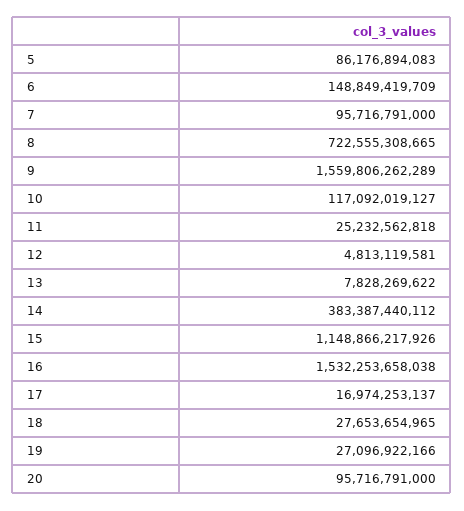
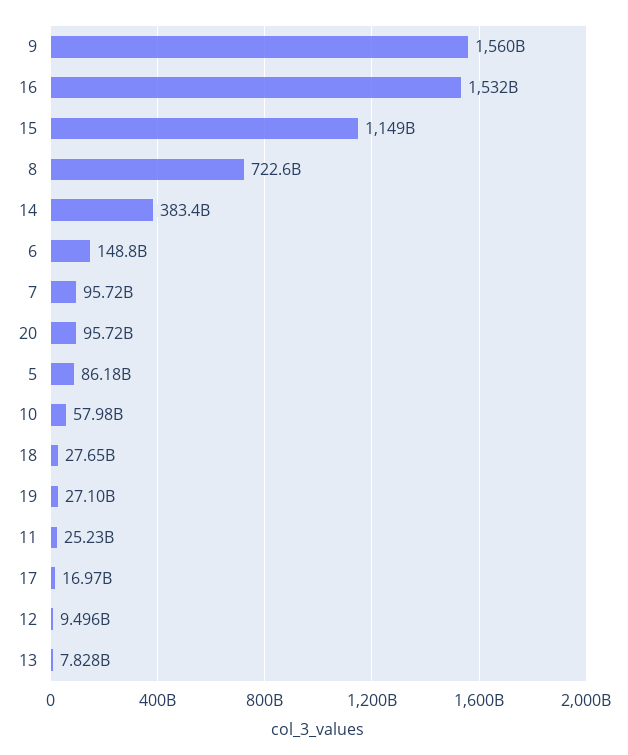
10: 117092019127 -> 57980000000
12: 4813119581 -> 9496000000

